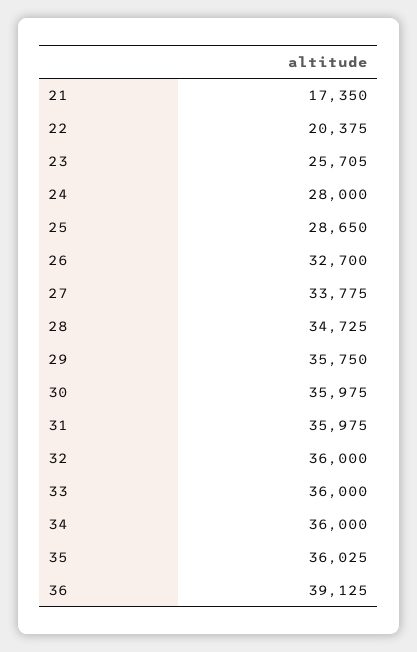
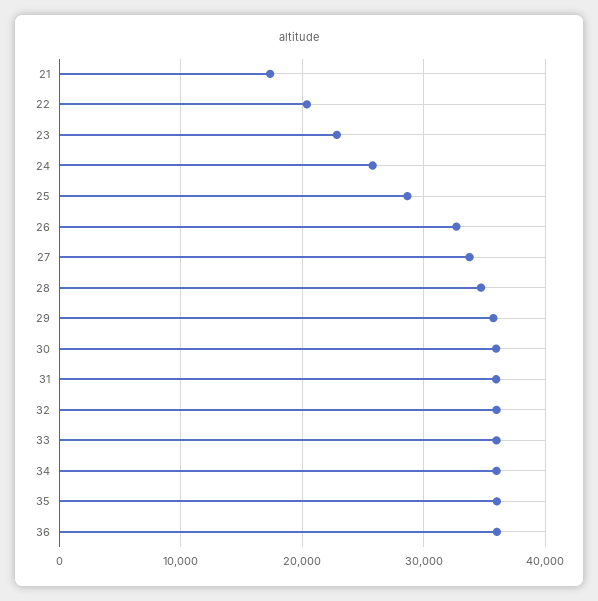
23: 25705 -> 23000
24: 28000 -> 26000
36: 39125 -> 36000

